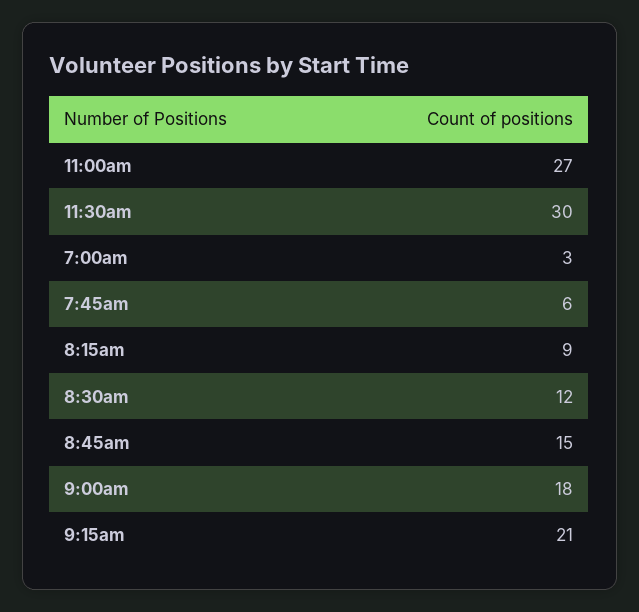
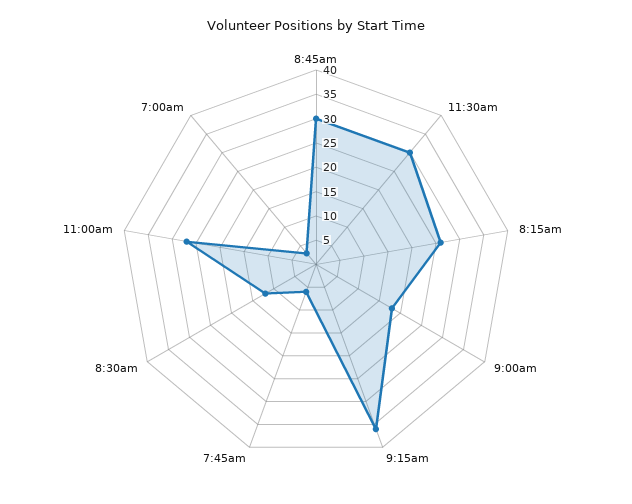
8:15am: 9 -> 25
8:45am: 15 -> 30
9:15am: 21 -> 35

